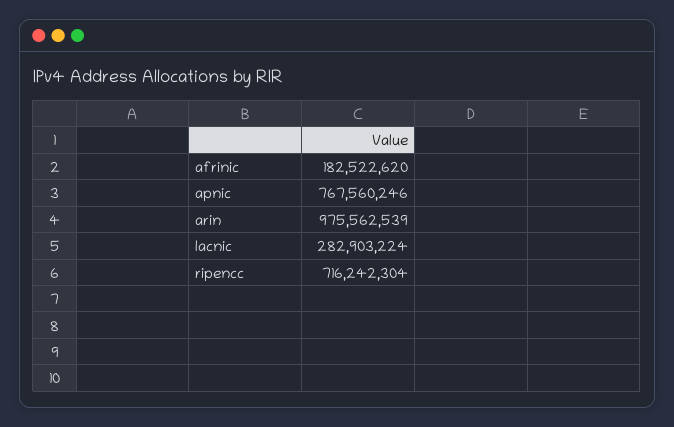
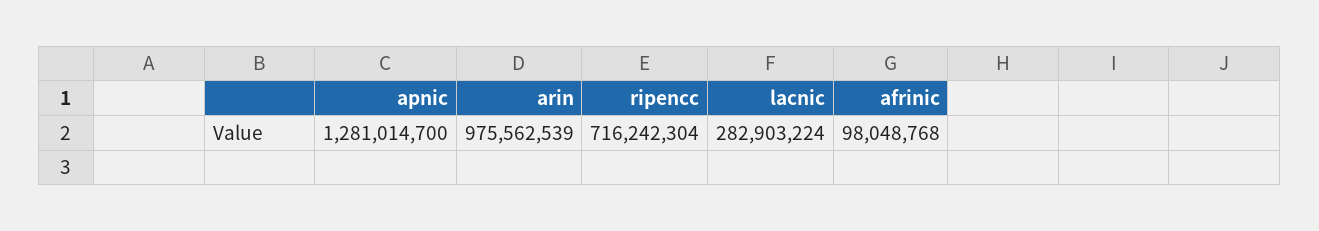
afrinic: 182522620 -> 98048768
apnic: 767560246 -> 1281014700

